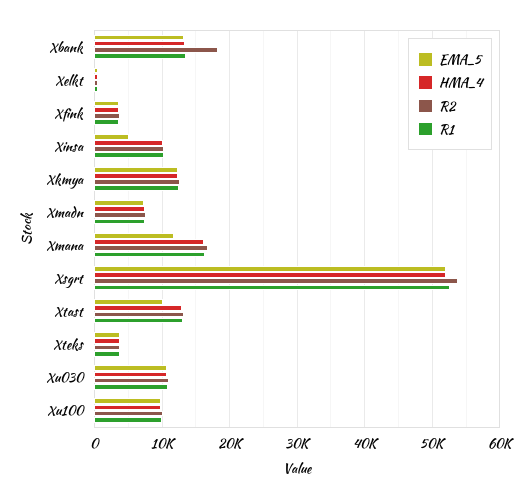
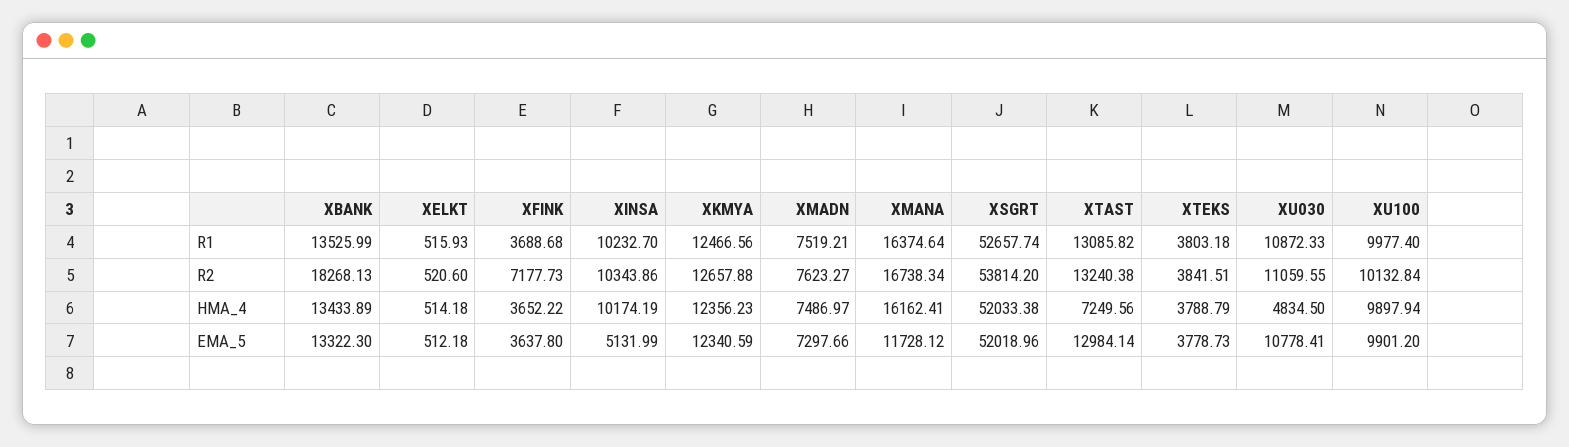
R2, Xfink: 4000 -> 7177.73
EMA_5, Xtast: 10000 -> 12984.14
HMA_4, Xtast: 13000 -> 7249.56
HMA_4, Xu030: 11000 -> 4834.5

